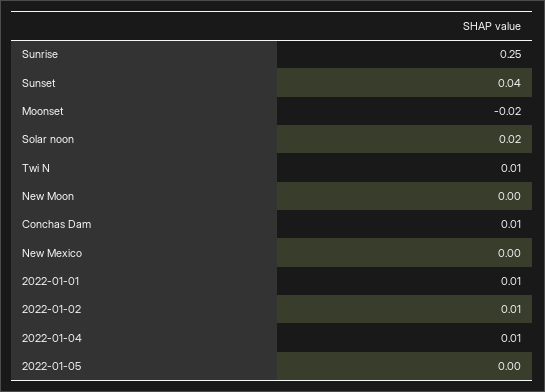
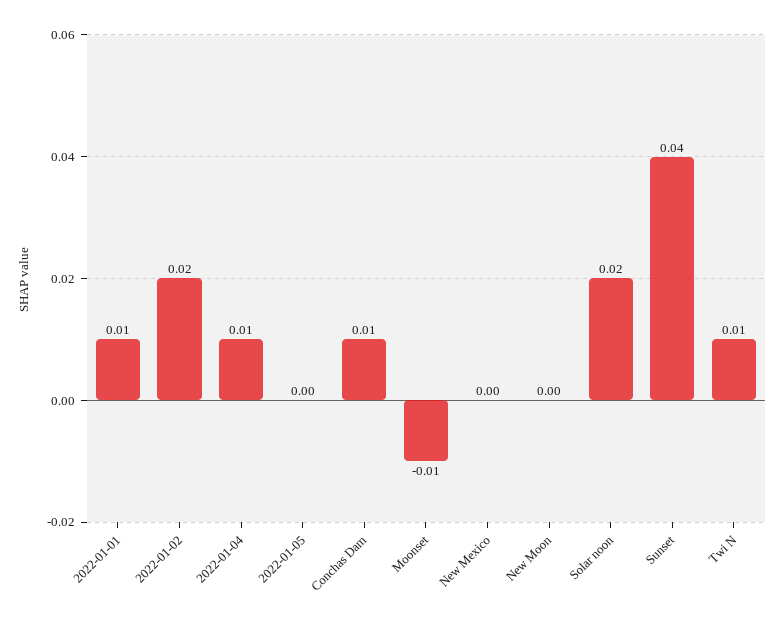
Sunrise: 0.25 -> none
Moonset: -0.02 -> -0.01
2022-01-02: 0.01 -> 0.02

